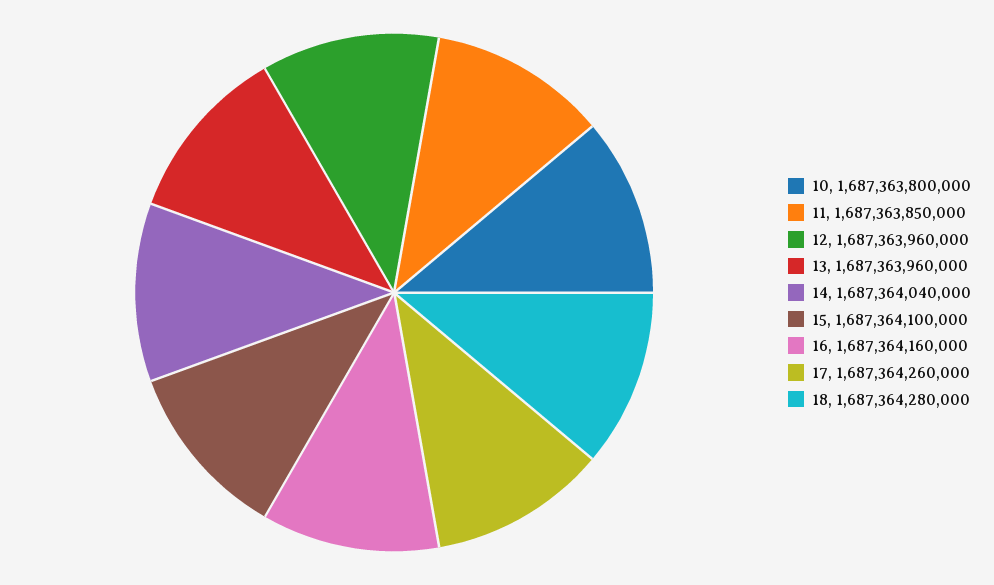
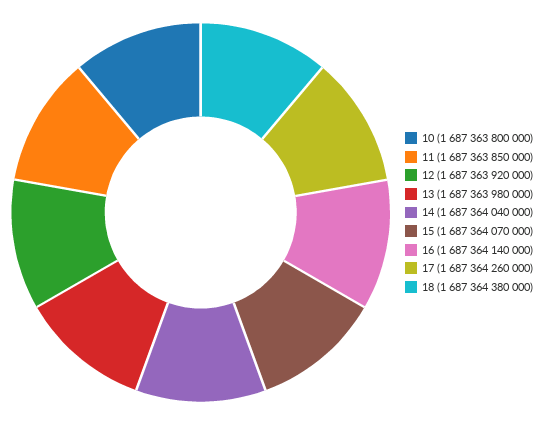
12: 1687363960000 -> 1687363920000
13: 1687363960000 -> 1687363980000
15: 1687364100000 -> 1687364070000
16: 1687364160000 -> 1687364140000
18: 1687364280000 -> 1687364380000

